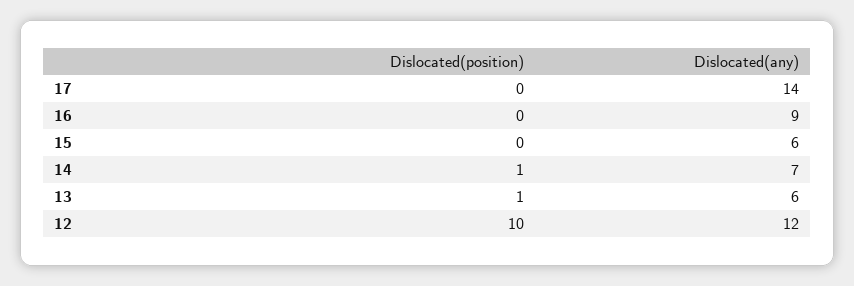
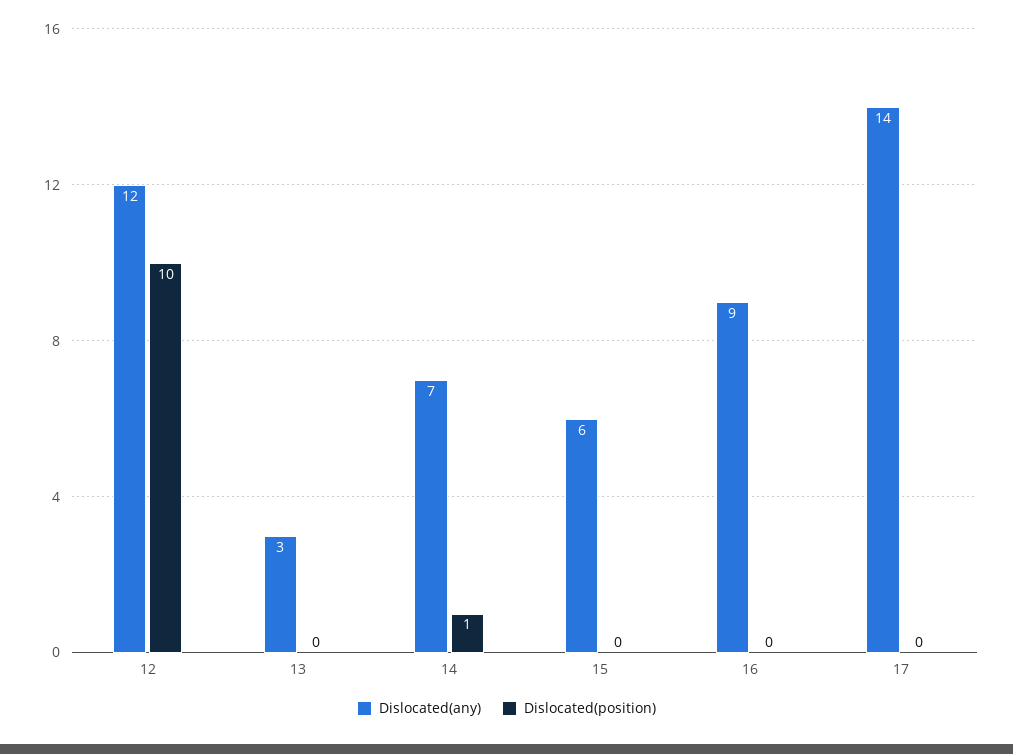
Dislocated(position), 13: 1 -> 0
Dislocated(any), 13: 6 -> 3

